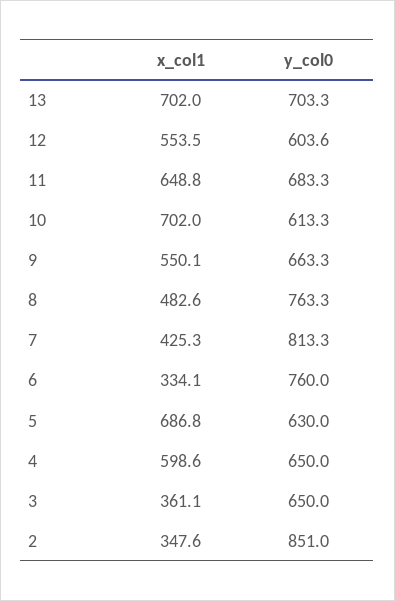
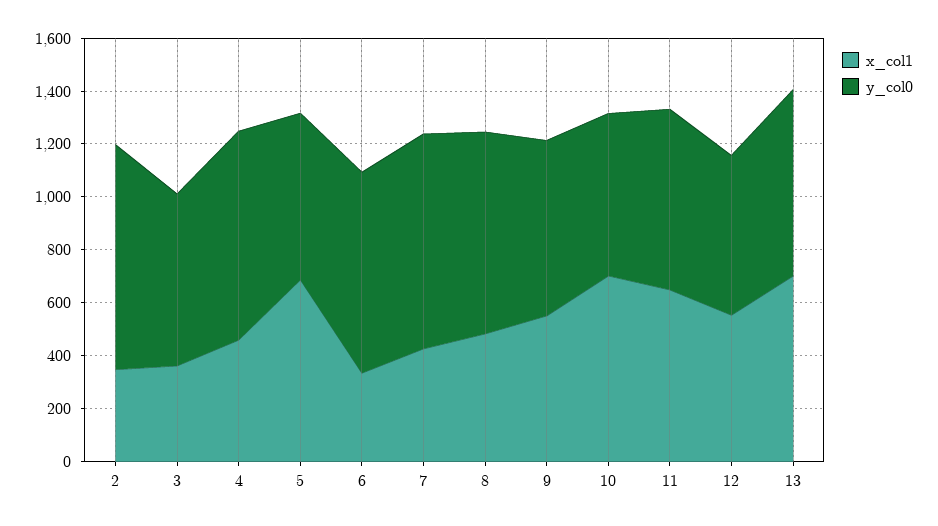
x_col1, 4: 598.6 -> 450
y_col0, 4: 650 -> 800

